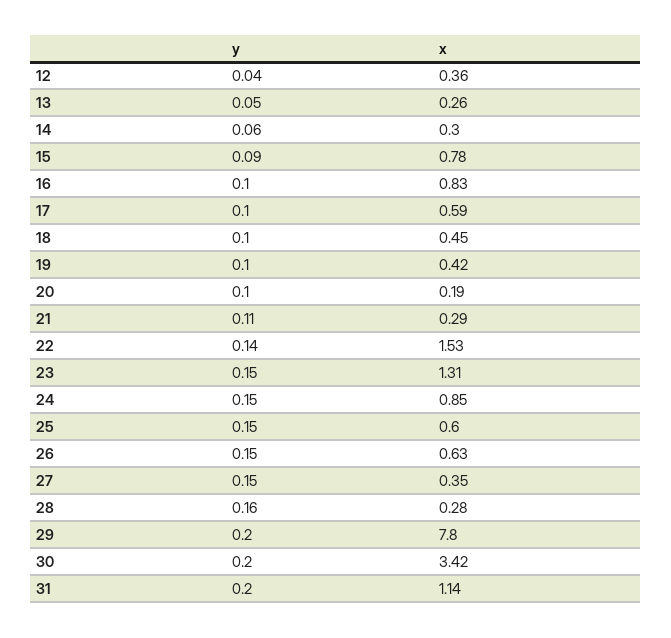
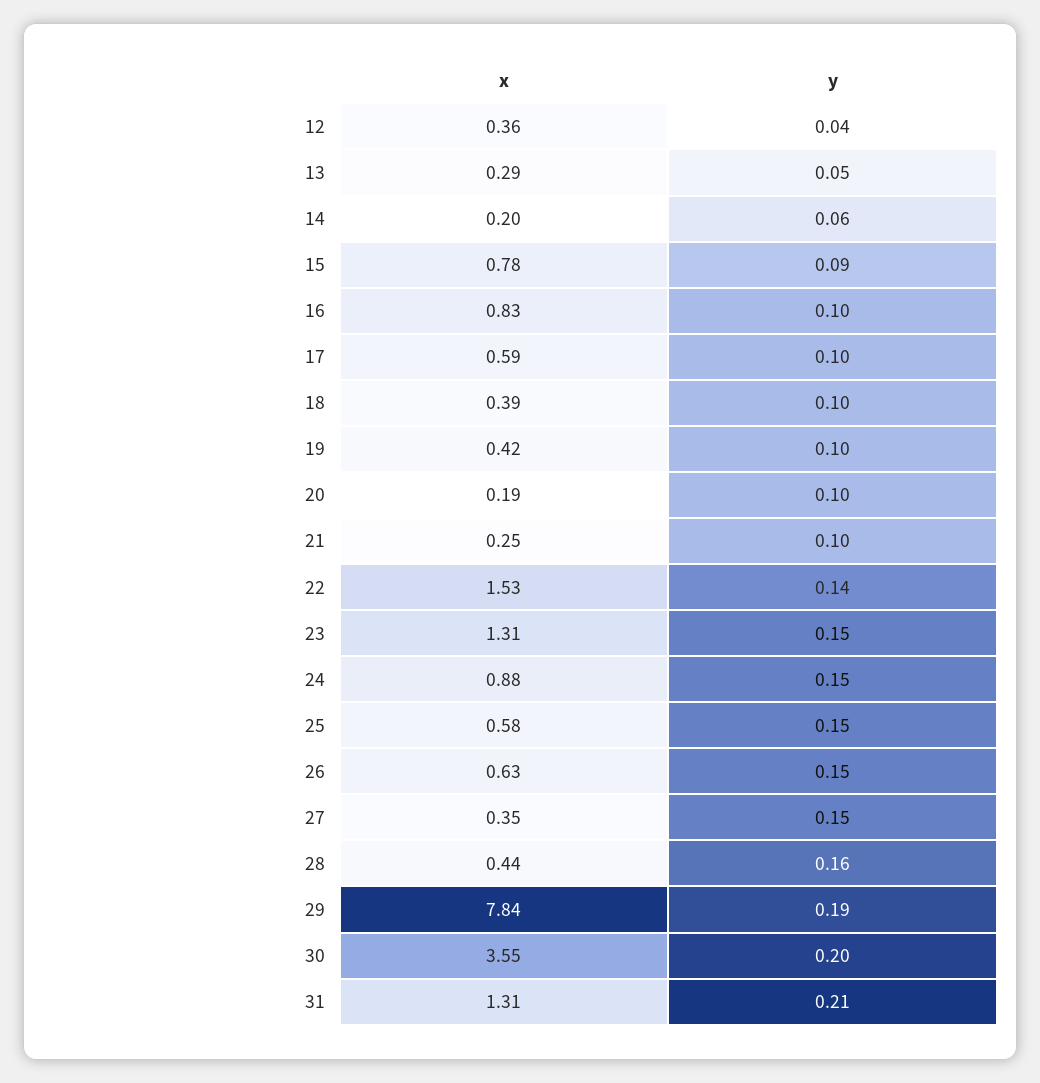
x, 13: 0.26 -> 0.29
x, 14: 0.3 -> 0.2
x, 18: 0.45 -> 0.39
y, 21: 0.11 -> 0.1
x, 21: 0.29 -> 0.25
x, 24: 0.85 -> 0.88
x, 25: 0.6 -> 0.58
x, 28: 0.28 -> 0.44
y, 29: 0.2 -> 0.19
x, 29: 7.8 -> 7.84
x, 30: 3.42 -> 3.55
y, 31: 0.2 -> 0.21
x, 31: 1.14 -> 1.31

